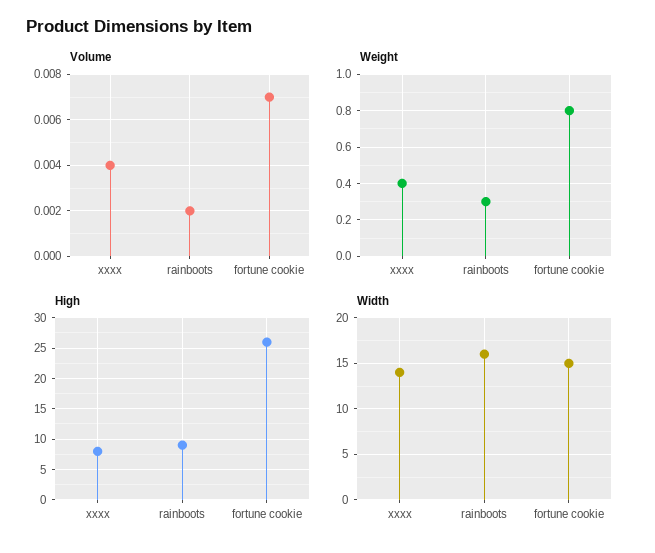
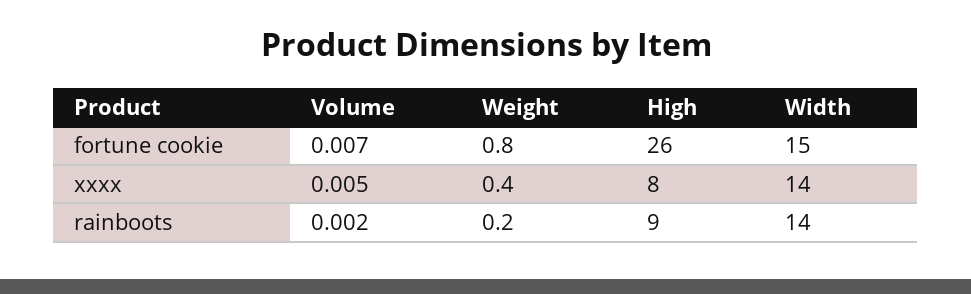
Volume, xxxx: 0.004 -> 0.005
Weight, rainboots: 0.3 -> 0.2
Width, rainboots: 16 -> 14

